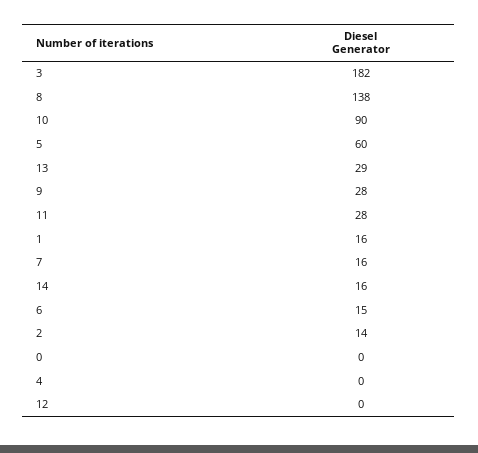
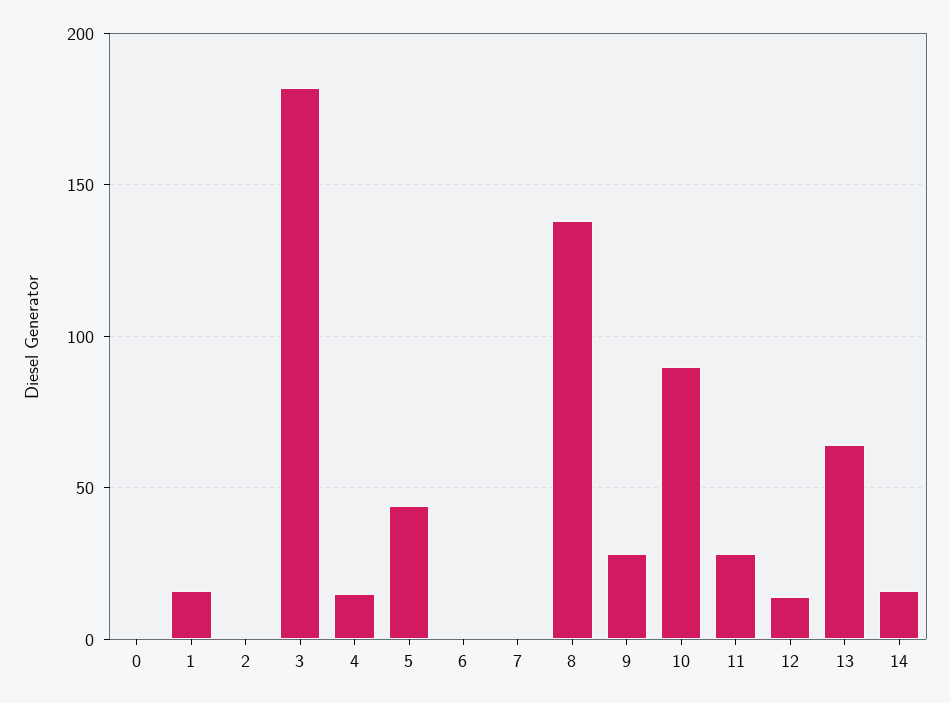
5: 60 -> 45
13: 29 -> 65
7: 16 -> 0
6: 15 -> 0
2: 14 -> 0
4: 0 -> 15
12: 0 -> 15

